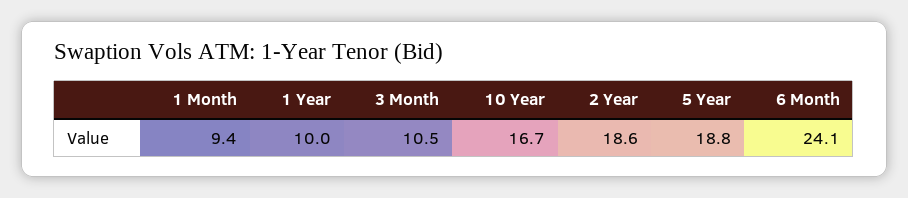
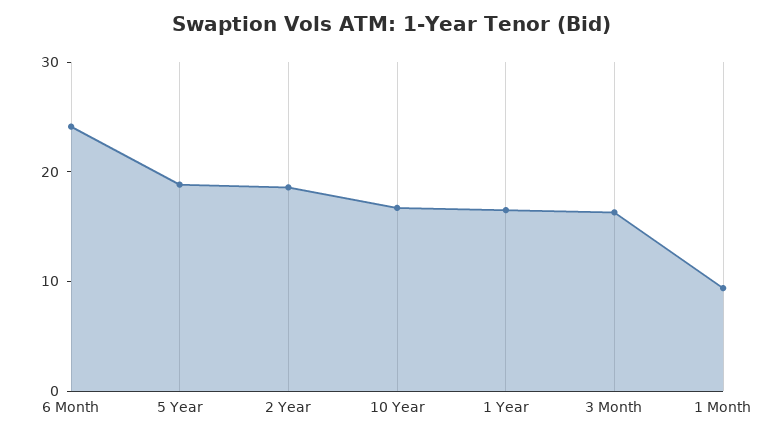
1 Year: 10 -> 16
3 Month: 10.5 -> 16

